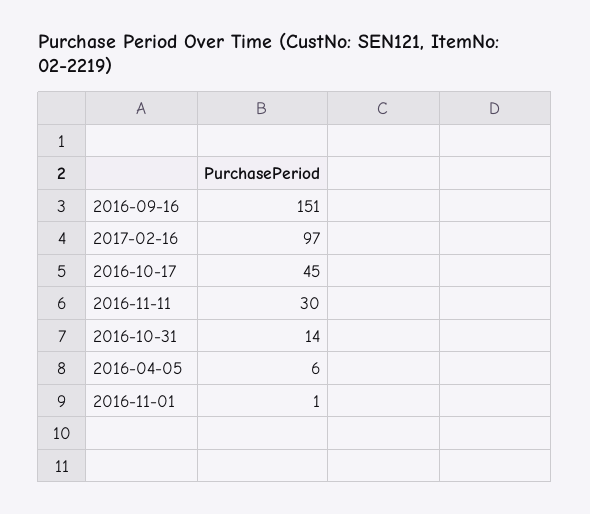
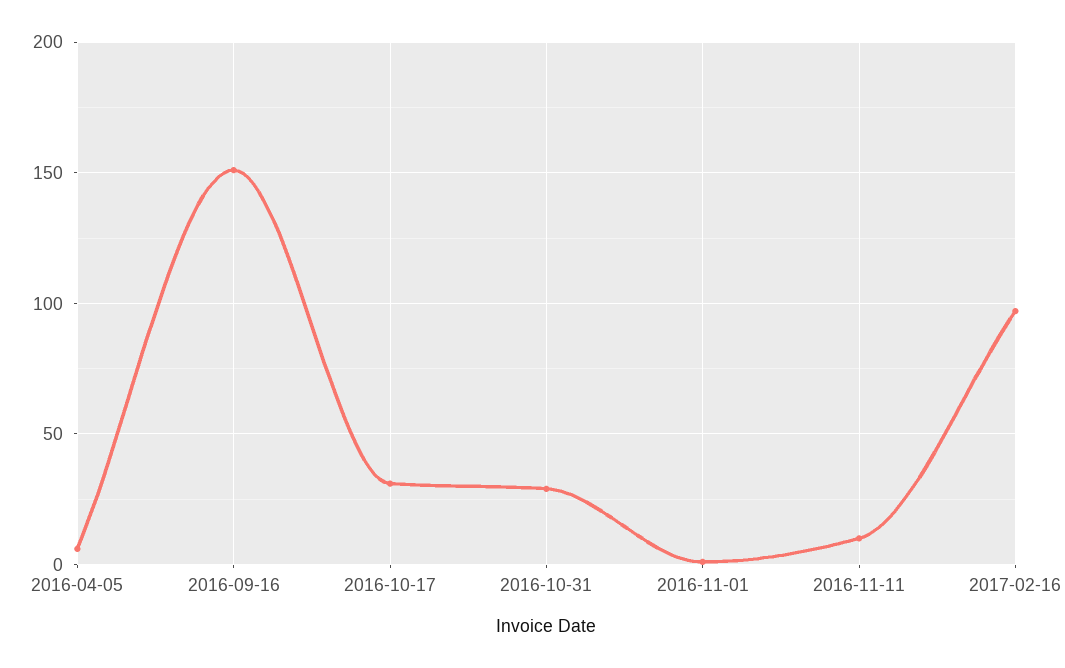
2016-10-17: 45 -> 30
2016-11-11: 30 -> 10
2016-10-31: 14 -> 30

